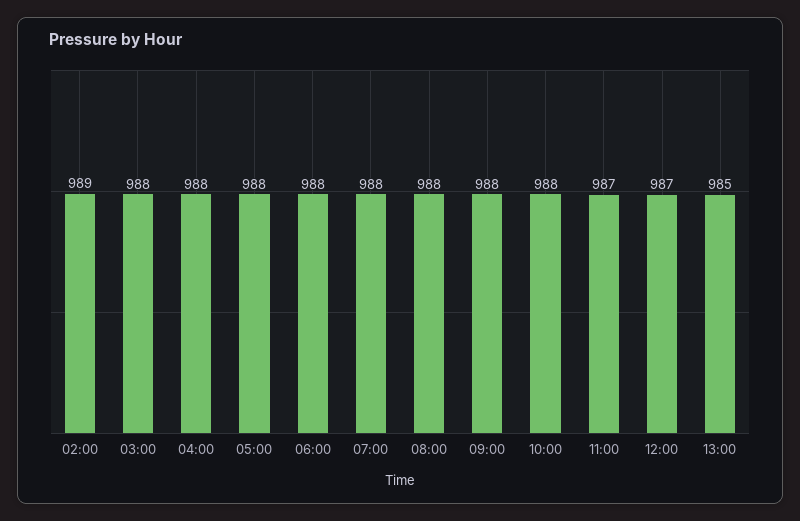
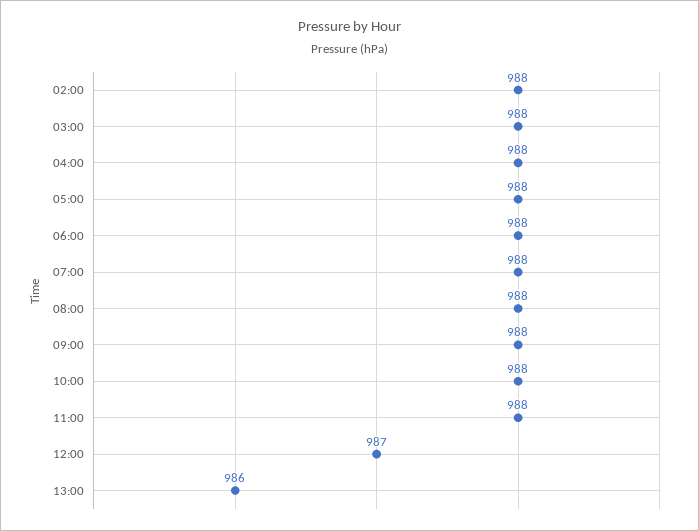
02:00: 989 -> 988
11:00: 987 -> 988
13:00: 985 -> 986

